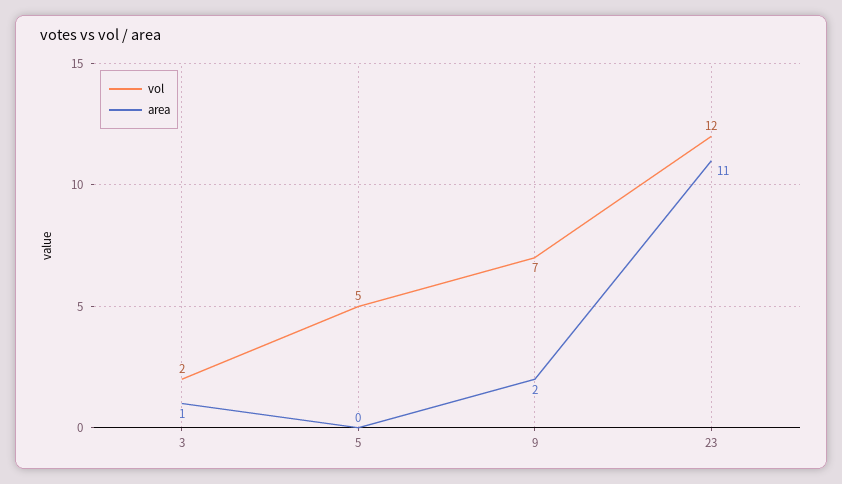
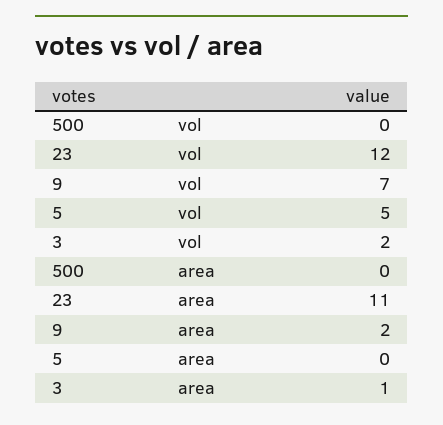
vol, 500: none -> 0
area, 500: none -> 0

